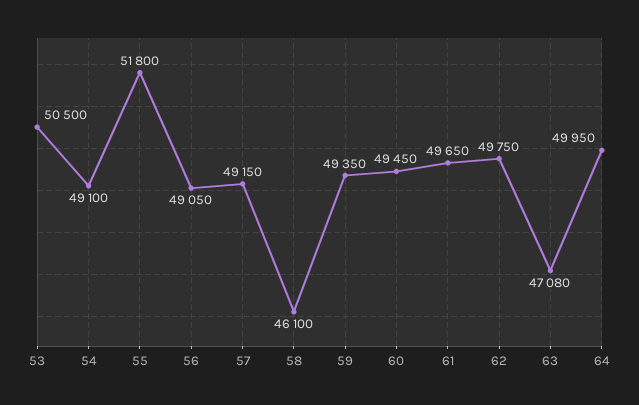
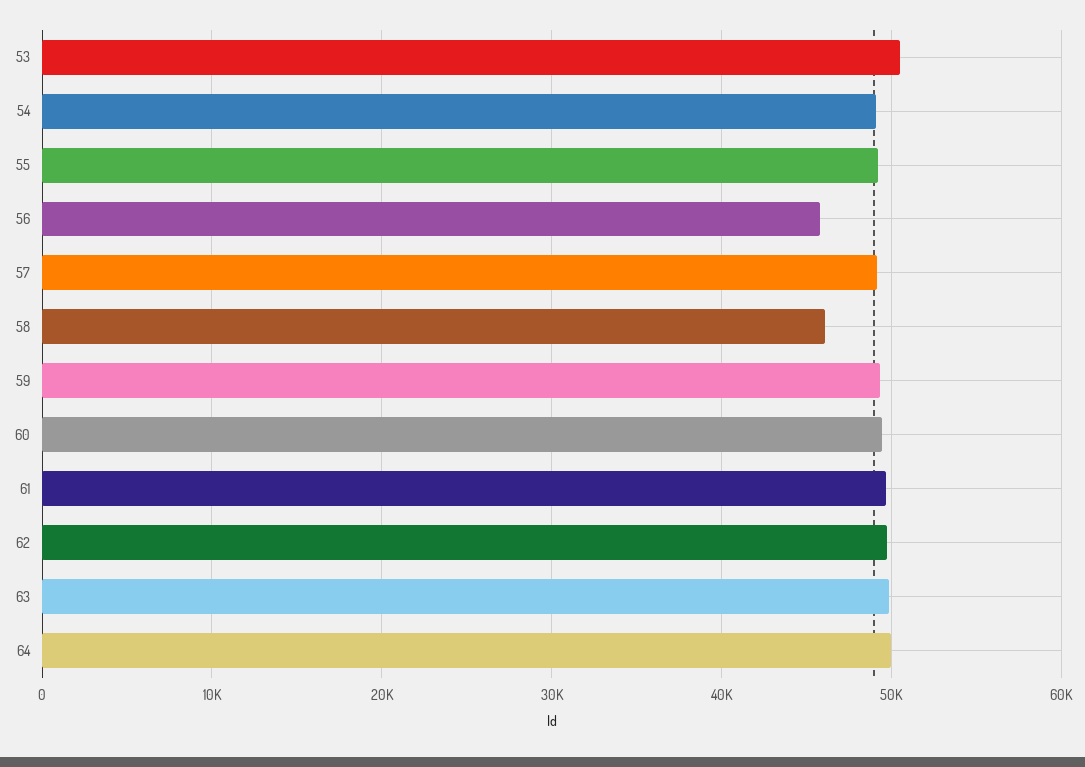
55: 51800 -> 49000
56: 49050 -> 46000
63: 47080 -> 50000

